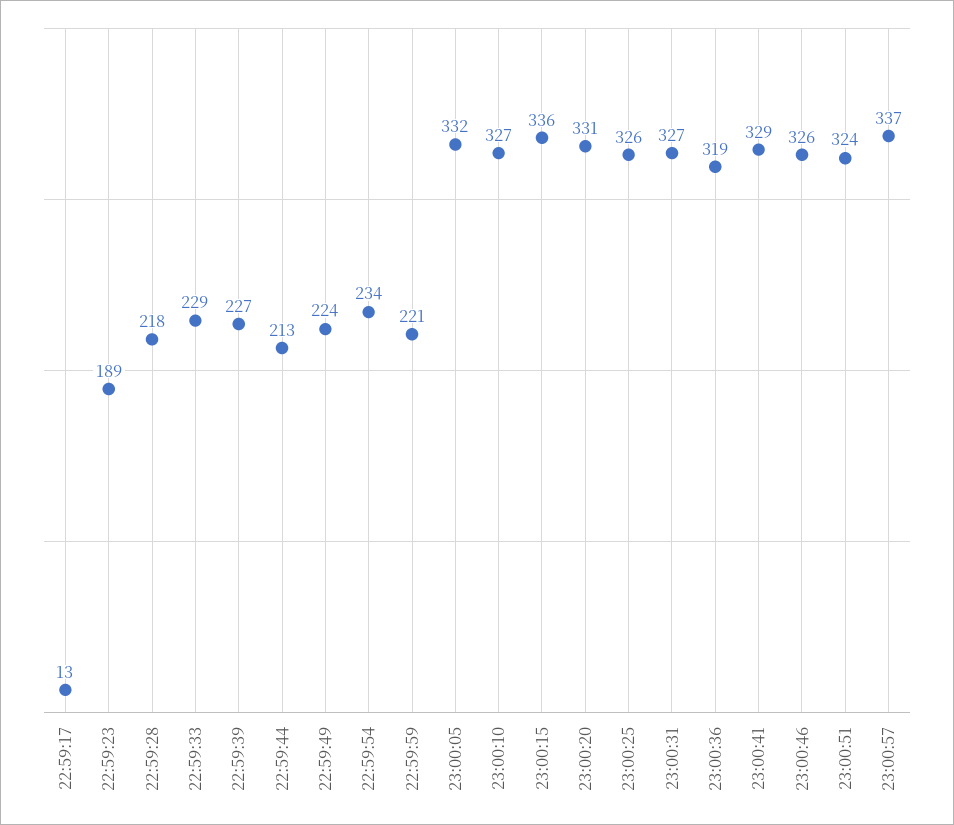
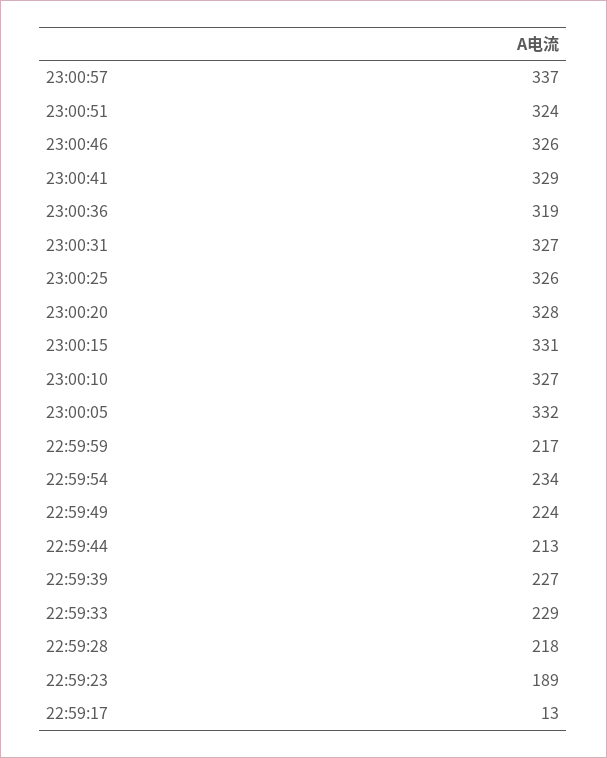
22:59:59: 221 -> 217
23:00:15: 336 -> 331
23:00:20: 331 -> 328

